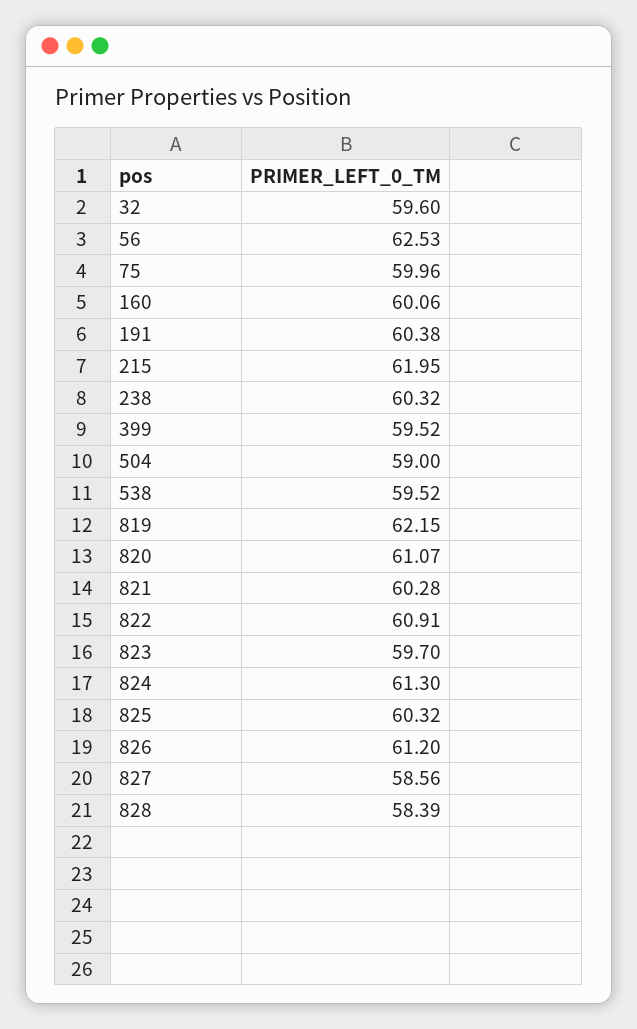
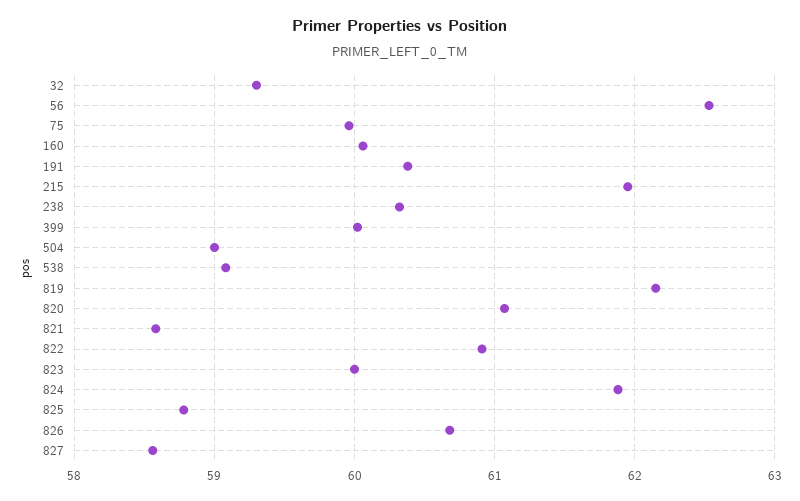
32: 59.6 -> 59.3
399: 59.52 -> 60
538: 59.52 -> 59.1
821: 60.28 -> 58.6
823: 59.7 -> 60
824: 61.3 -> 61.9
825: 60.32 -> 58.8
826: 61.2 -> 60.7
828: 58.39 -> none

